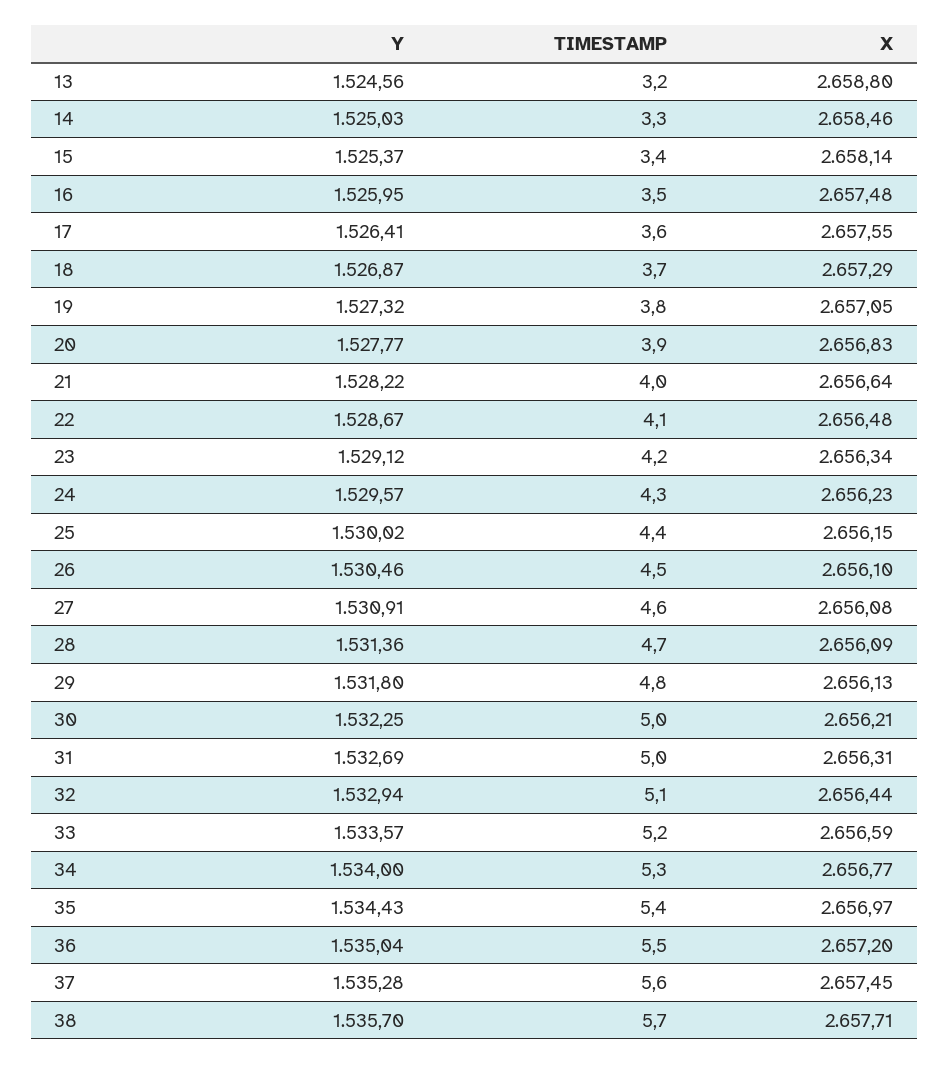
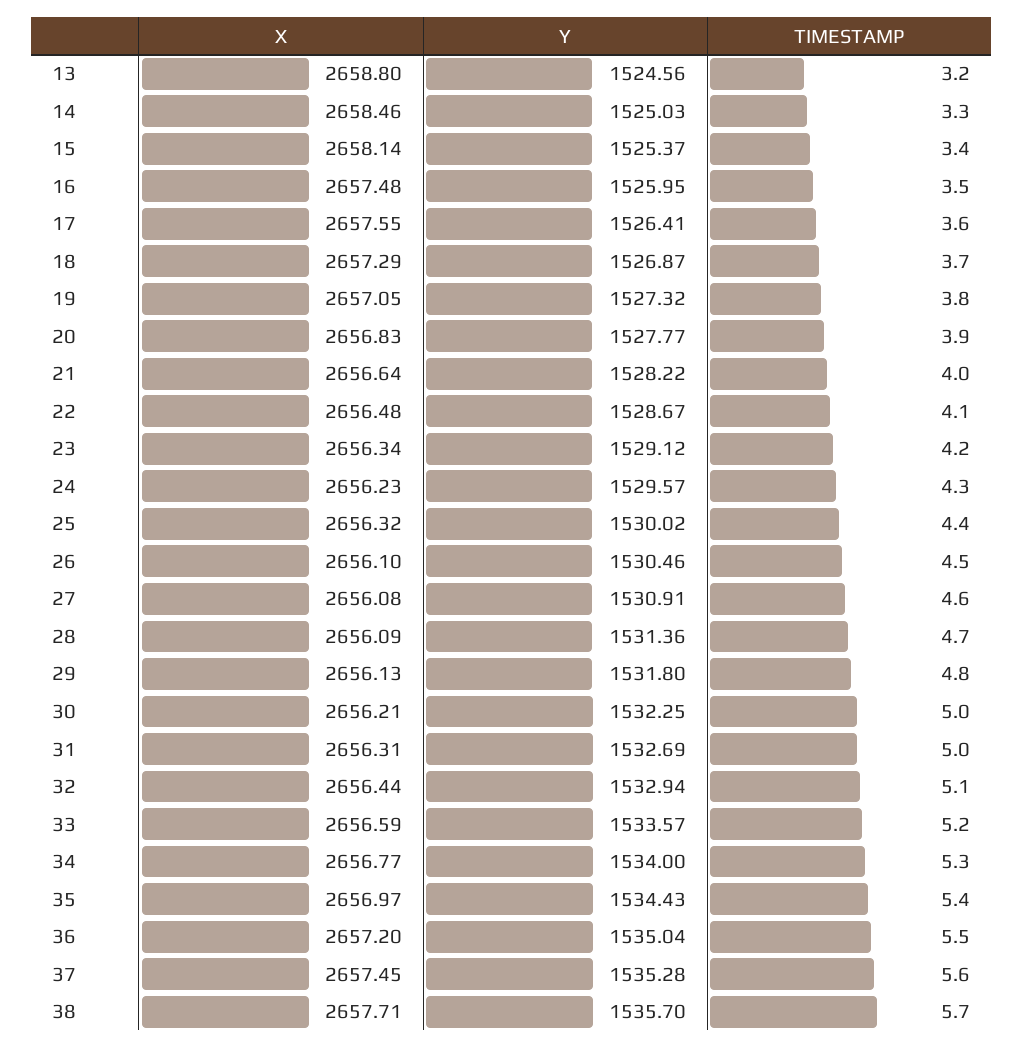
X, 25: 2656.15 -> 2656.32

